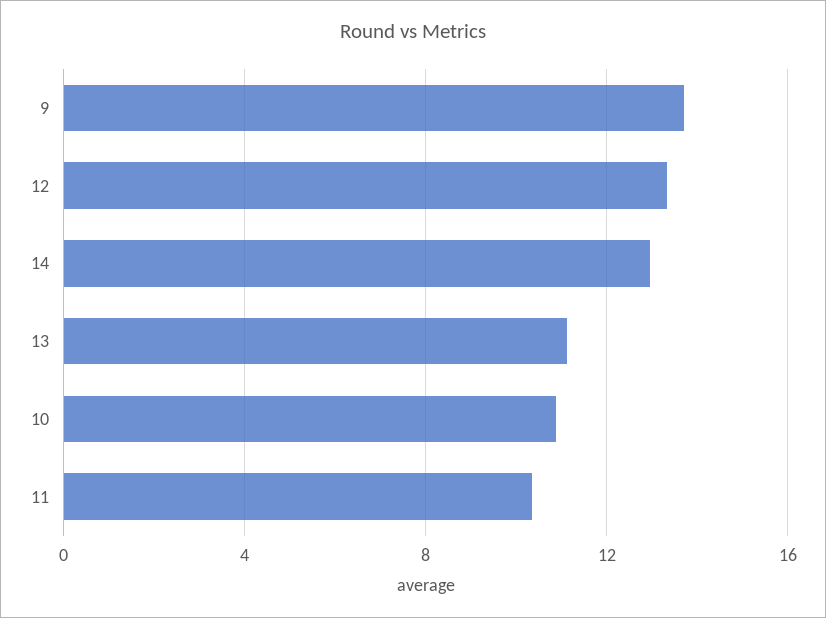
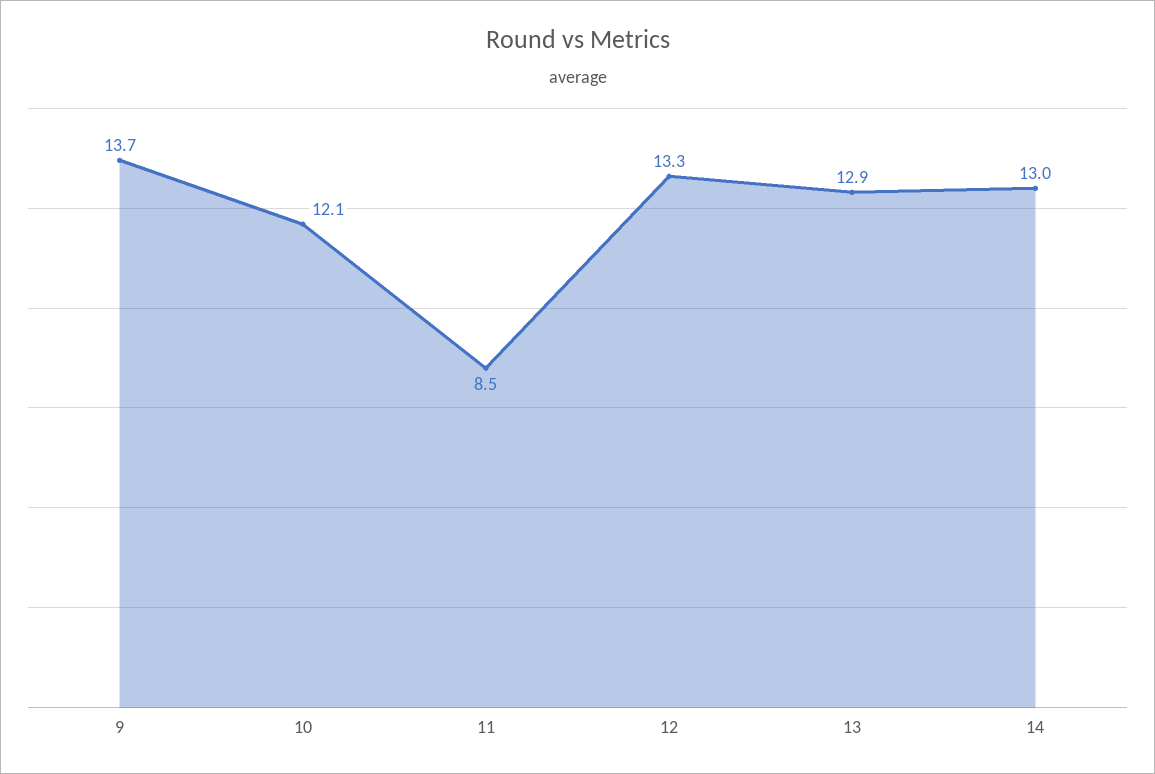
13: 11 -> 12.9
10: 11 -> 12.1
11: 10.5 -> 8.5

